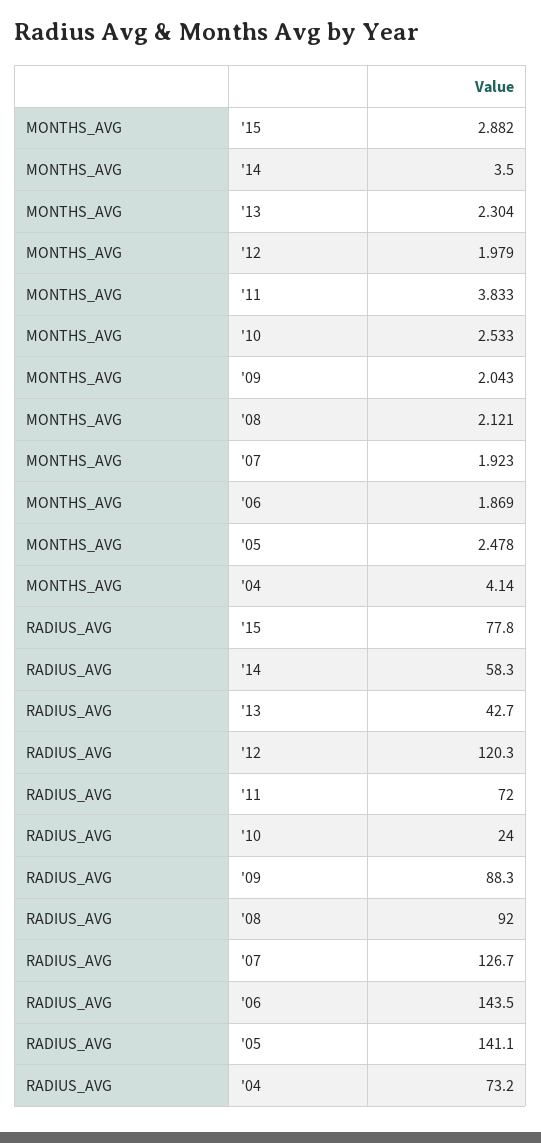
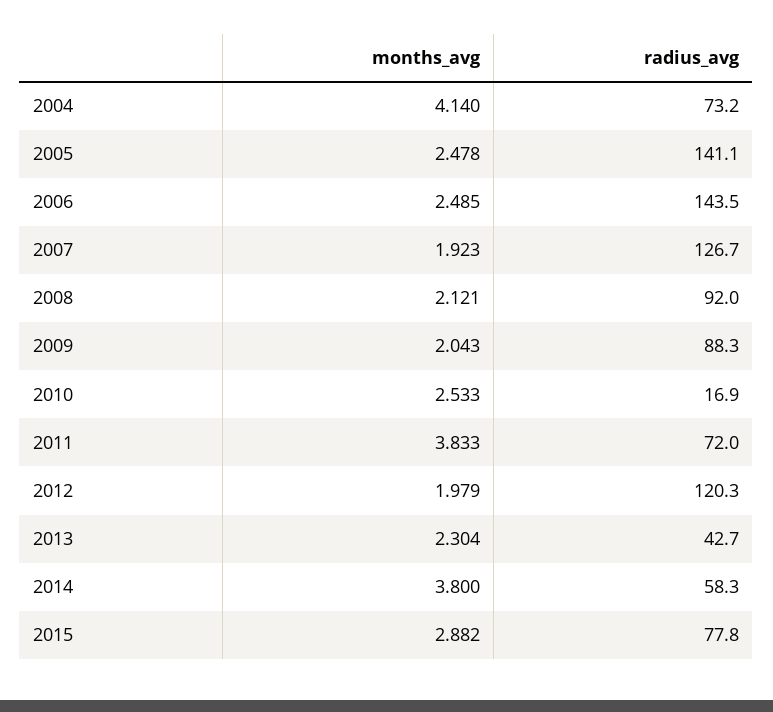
MONTHS_AVG, '14: 3.5 -> 3.8
MONTHS_AVG, '06: 1.869 -> 2.485
RADIUS_AVG, '10: 24 -> 16.9

